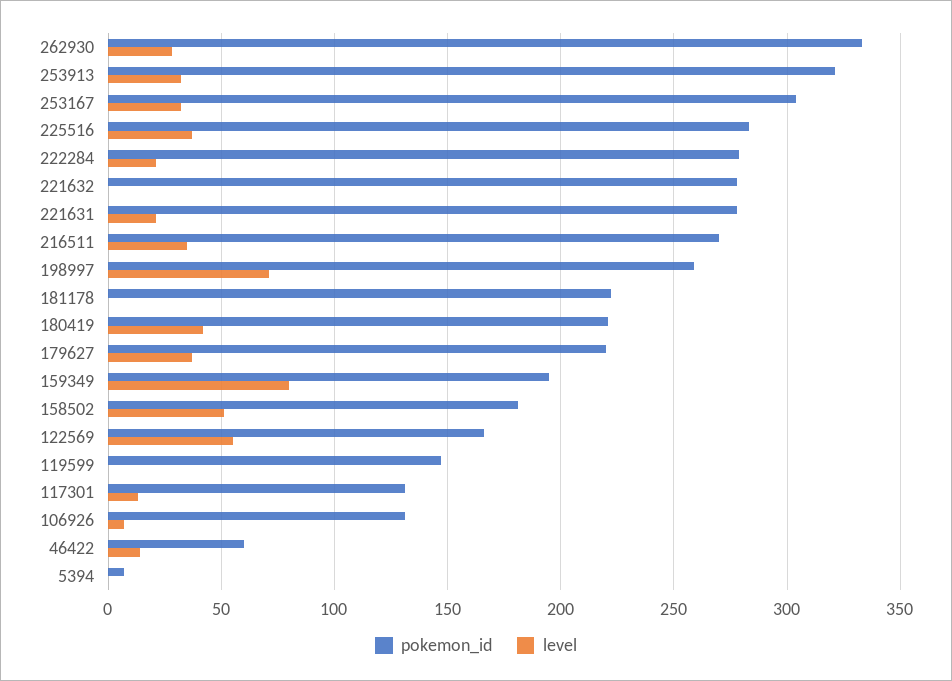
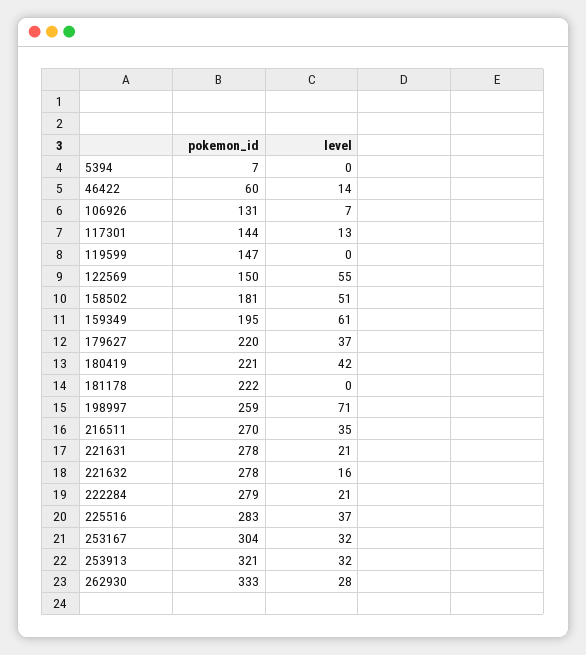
level, 221632: 0 -> 16
level, 159349: 80 -> 61
pokemon_id, 122569: 165 -> 150
pokemon_id, 117301: 130 -> 144

